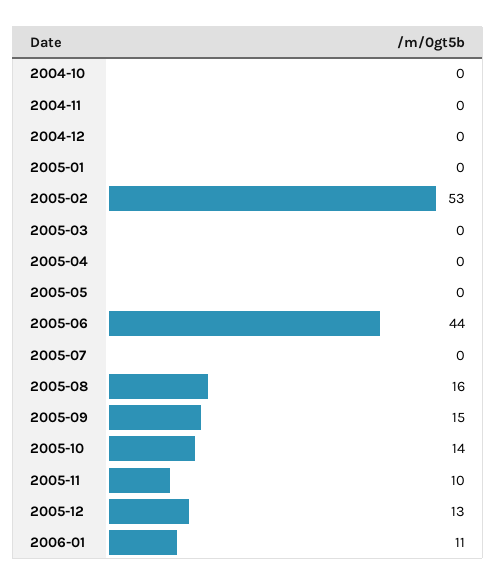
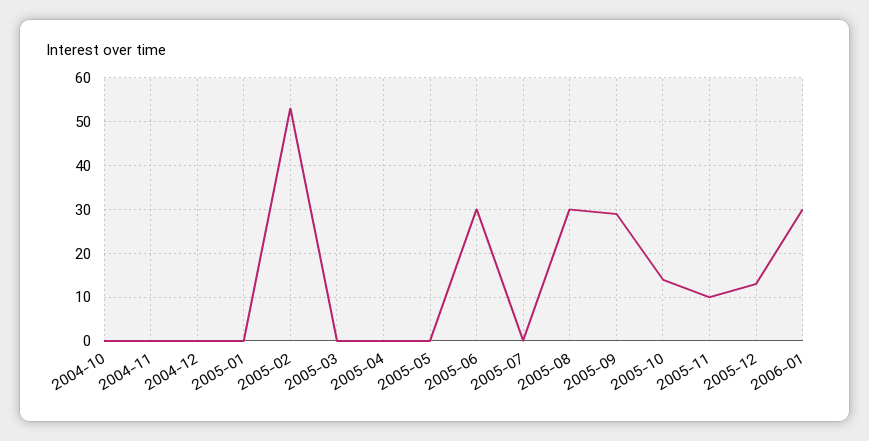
2005-06: 44 -> 30
2005-08: 16 -> 30
2005-09: 15 -> 30
2006-01: 11 -> 30

